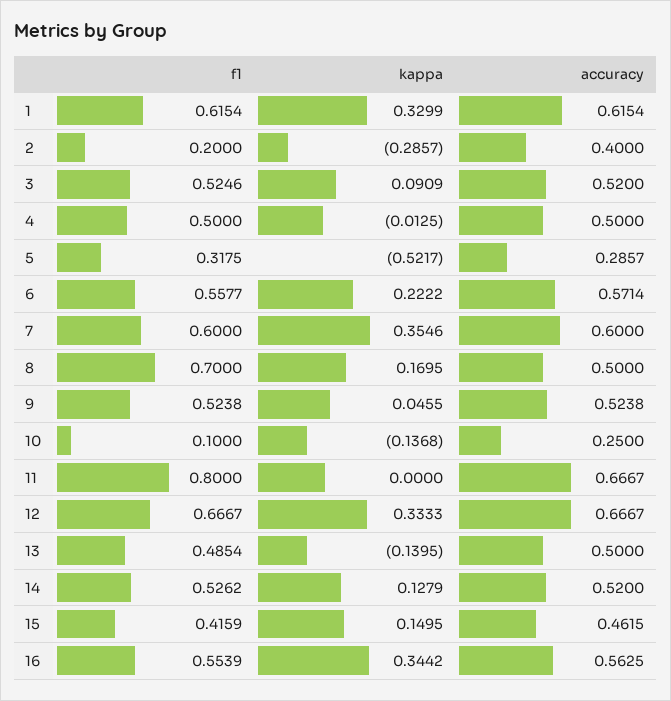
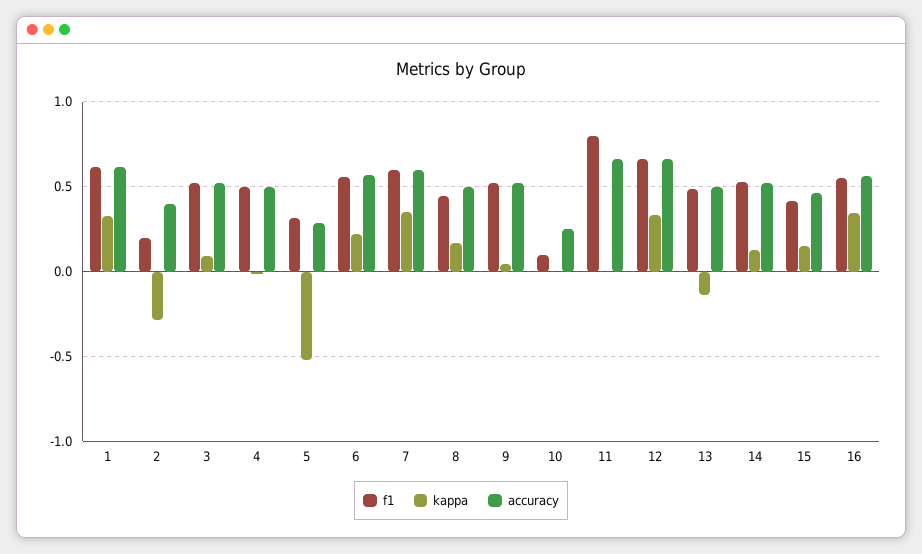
f1, 8: 0.7 -> 0.45
kappa, 10: -0.1368 -> 0

